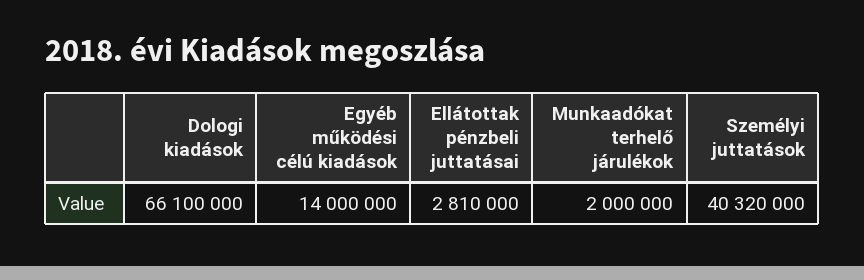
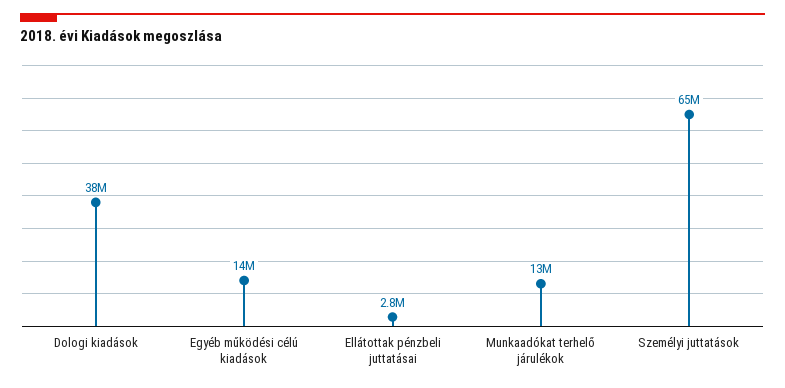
Dologi kiadások: 66100000 -> 38000000
Munkaadókat terhelő járulékok: 2000000 -> 13000000
Személyi juttatások: 40320000 -> 65000000

